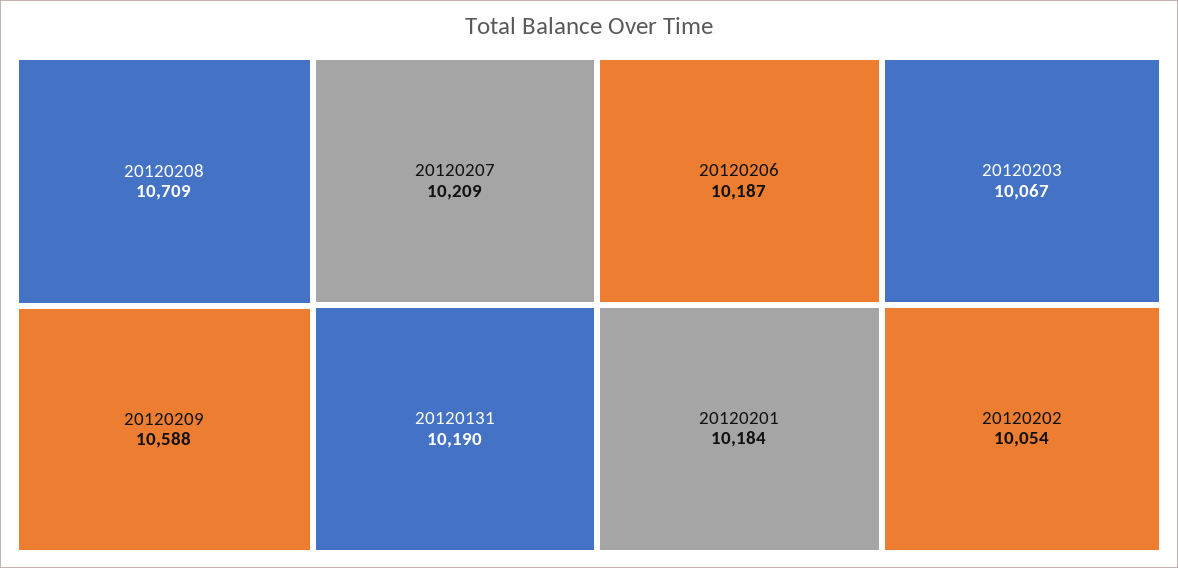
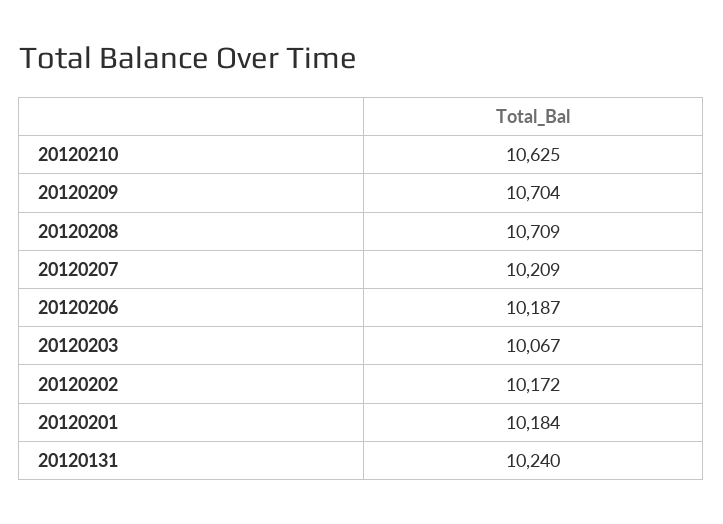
20120209: 10588 -> 10704
20120131: 10190 -> 10240
20120202: 10054 -> 10172
20120210: none -> 10625

